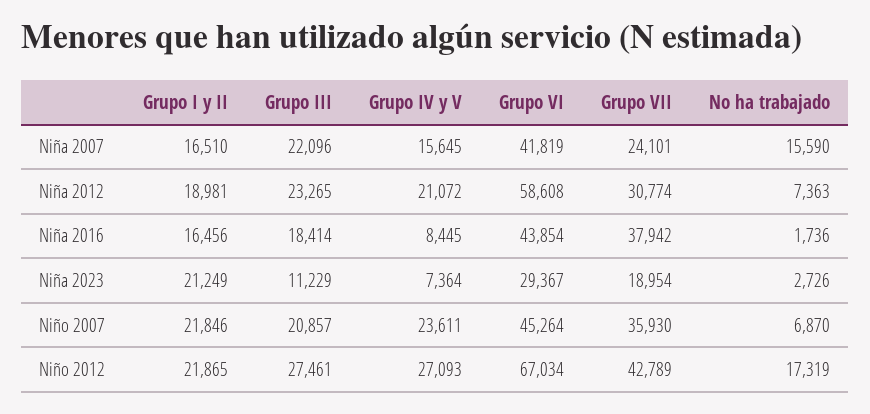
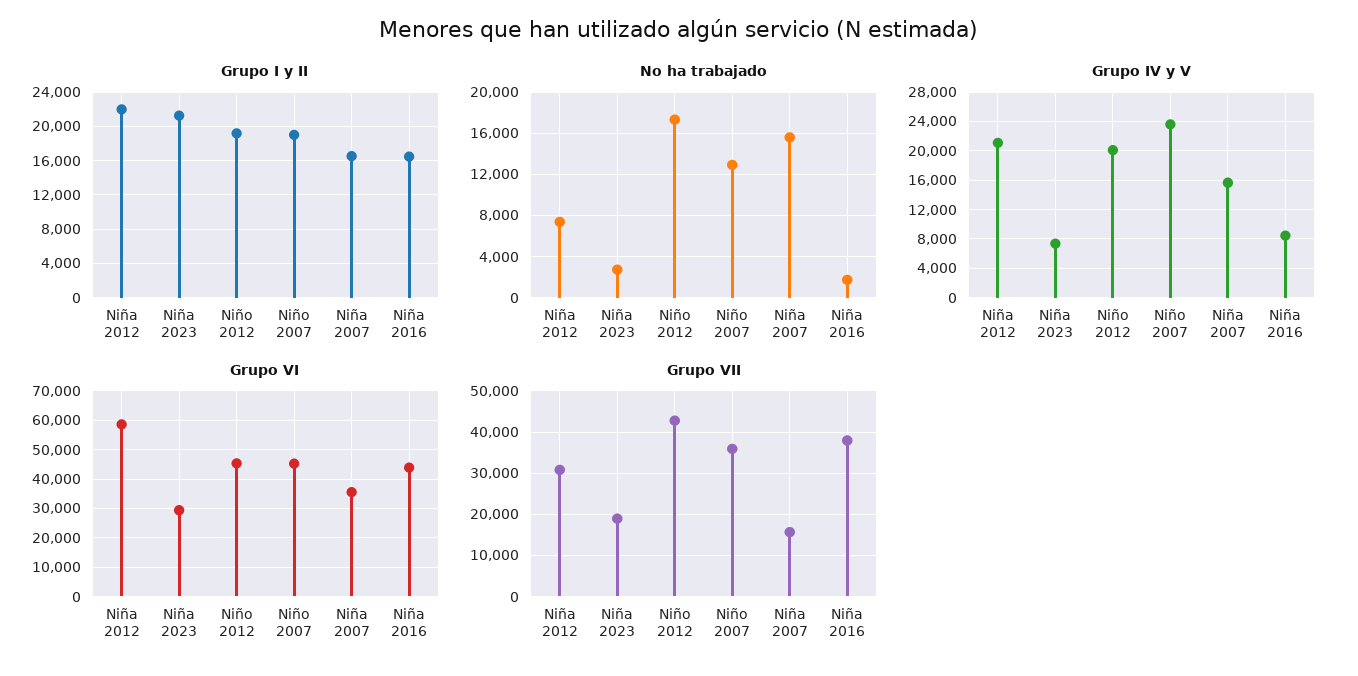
Grupo III, Niña 2007: 22096 -> none
Grupo VI, Niña 2007: 41819 -> 35000
Grupo VII, Niña 2007: 24101 -> 16000
Grupo I y II, Niña 2012: 18981 -> 22000
Grupo III, Niña 2012: 23265 -> none
Grupo III, Niña 2016: 18414 -> none
Grupo III, Niña 2023: 11229 -> none
Grupo I y II, Niño 2007: 21846 -> 19000
Grupo III, Niño 2007: 20857 -> none
No ha trabajado, Niño 2007: 6870 -> 13000
Grupo I y II, Niño 2012: 21865 -> 19000
Grupo III, Niño 2012: 27461 -> none
Grupo IV y V, Niño 2012: 27093 -> 20000
Grupo VI, Niño 2012: 67034 -> 45000

